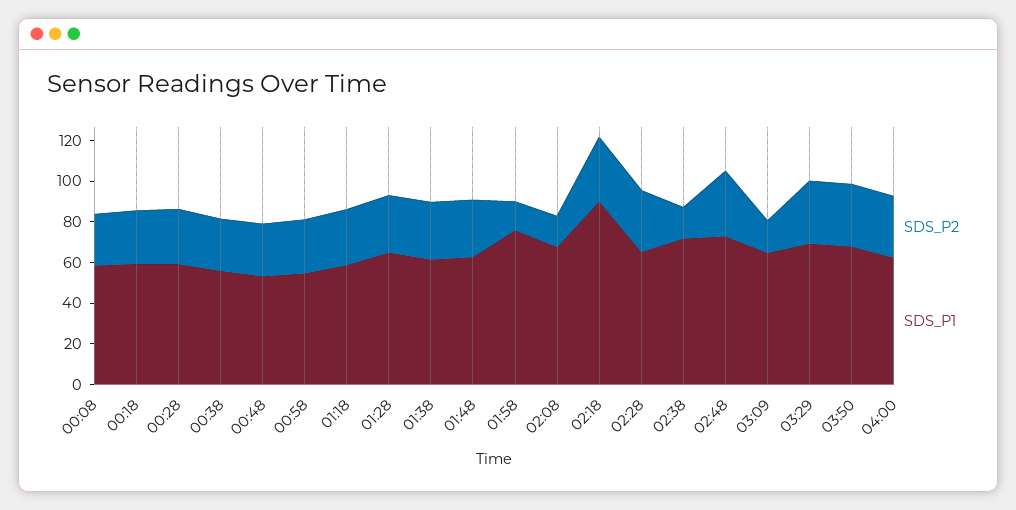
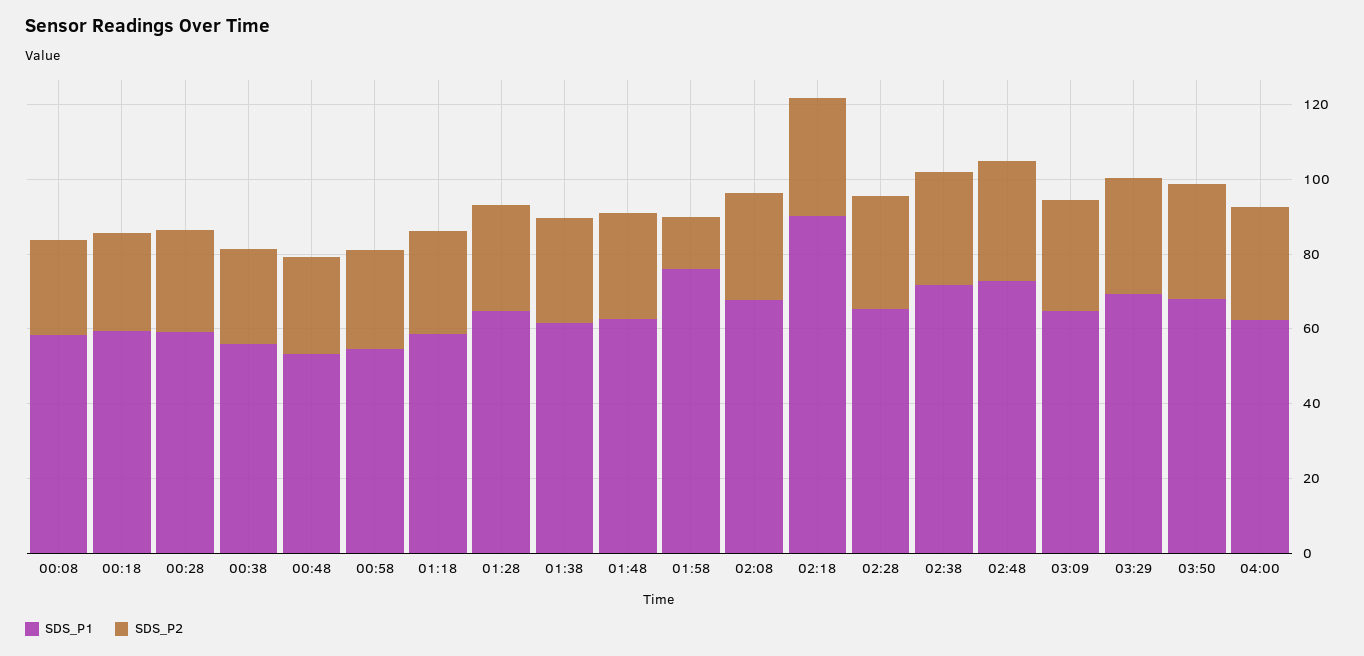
SDS_P2, 02:08: 15 -> 30
SDS_P2, 02:38: 15 -> 30
SDS_P2, 03:09: 15 -> 30

